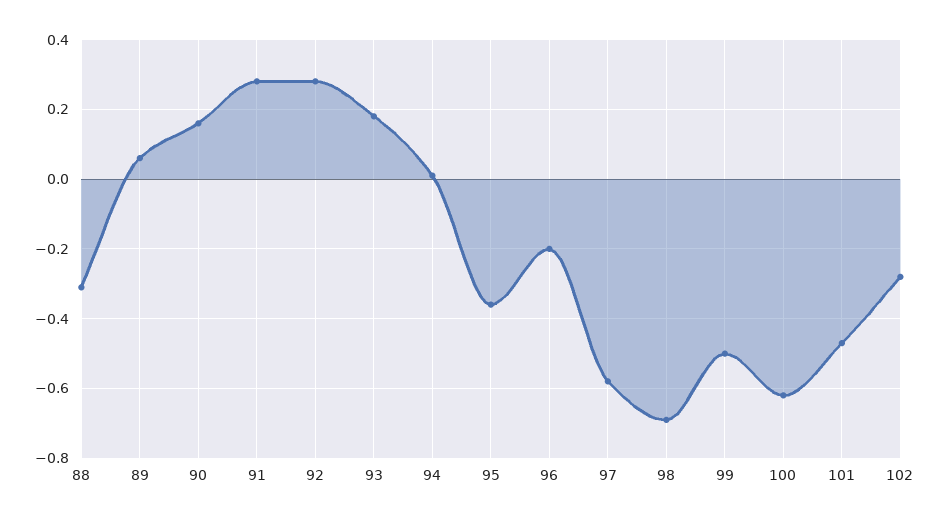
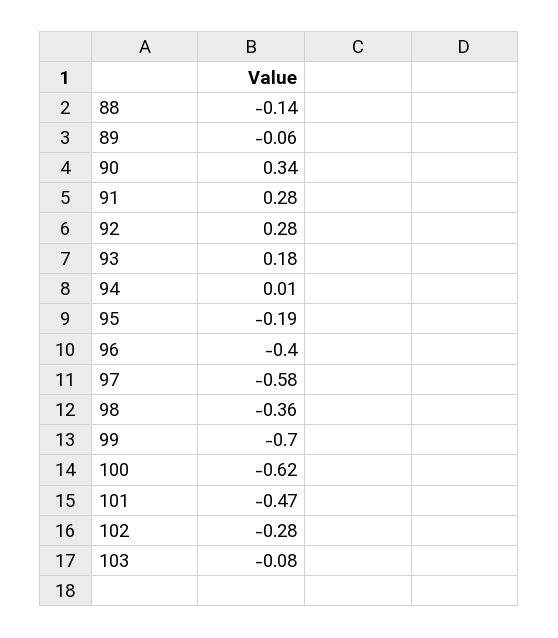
88: -0.3 -> -0.14
89: 0.05 -> -0.06
90: 0.15 -> 0.34
95: -0.35 -> -0.19
96: -0.2 -> -0.4
98: -0.7 -> -0.36
99: -0.5 -> -0.7
103: none -> -0.08

